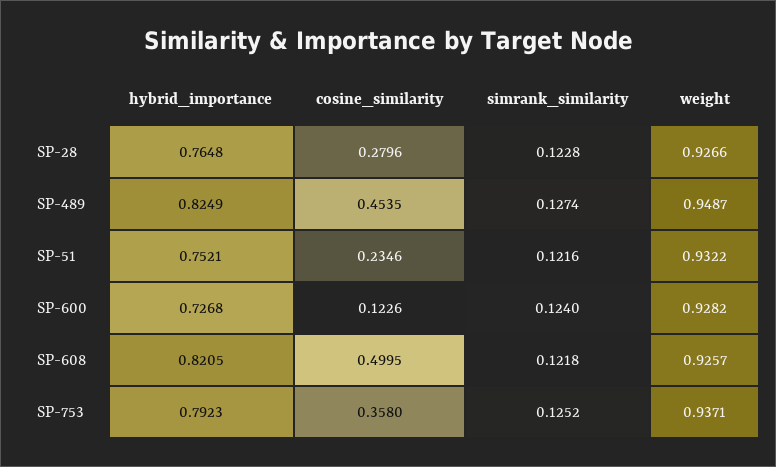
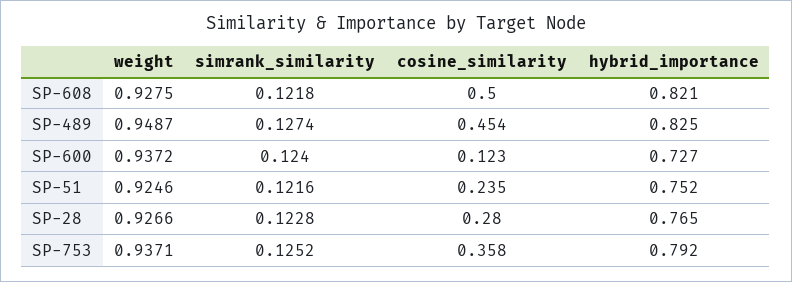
weight, SP-51: 0.9322 -> 0.9246
weight, SP-600: 0.9282 -> 0.9372
weight, SP-608: 0.9257 -> 0.9275

